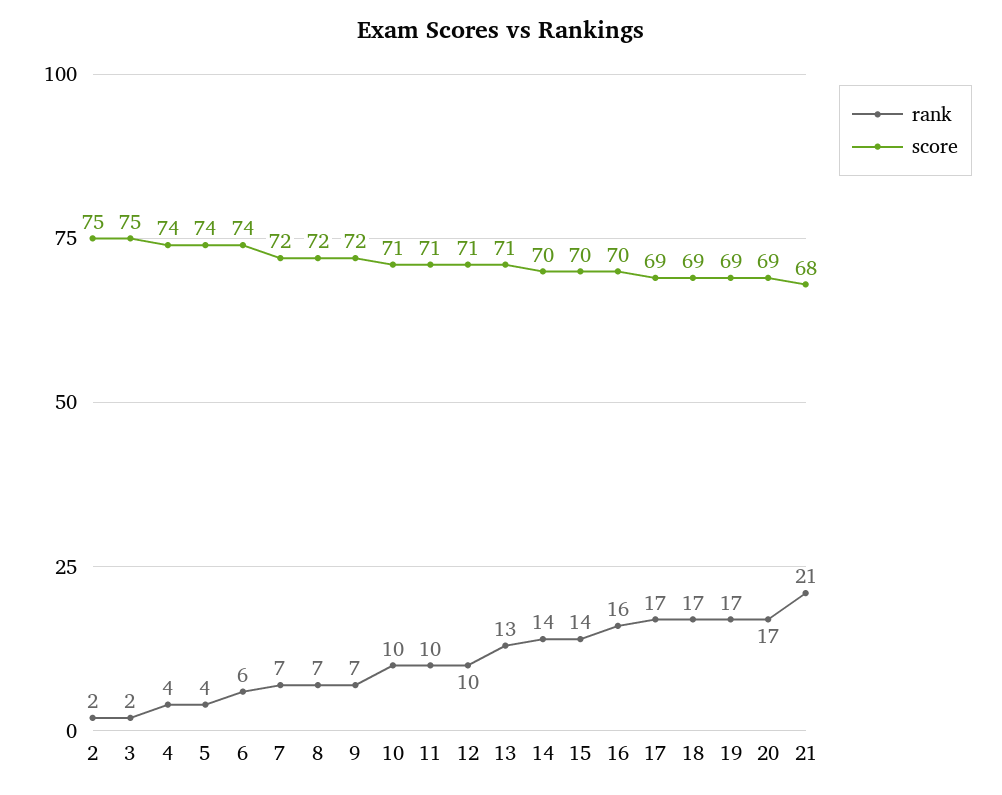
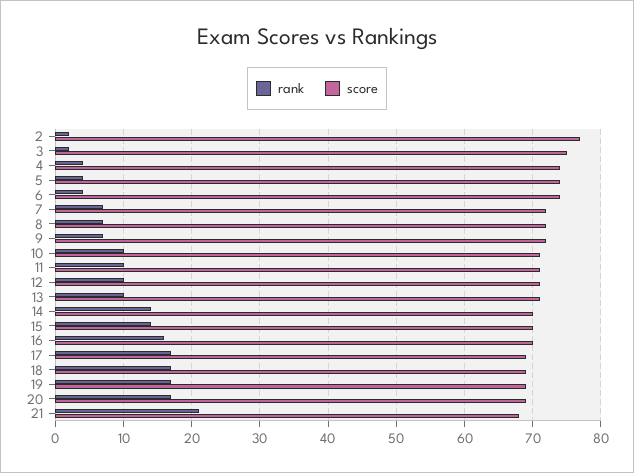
score, 2: 75 -> 77
rank, 6: 6 -> 4
rank, 13: 13 -> 10

